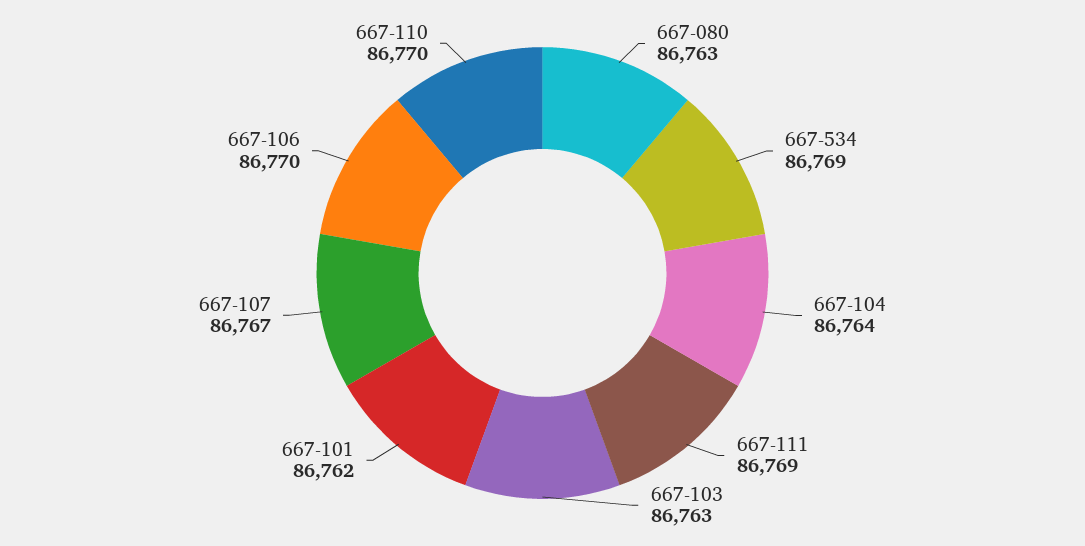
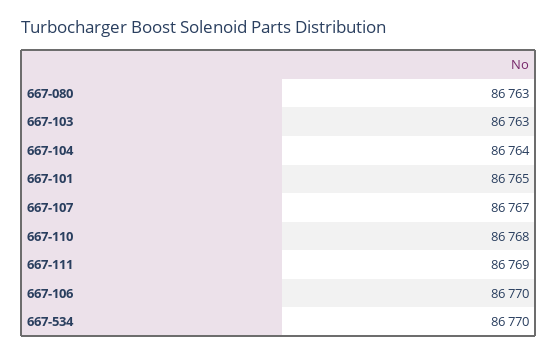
667-534: 86769 -> 86770
667-101: 86762 -> 86765
667-110: 86770 -> 86768

